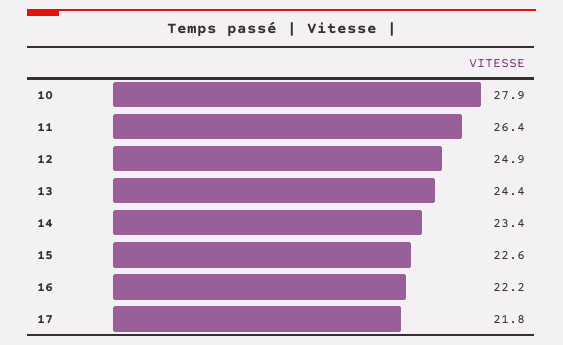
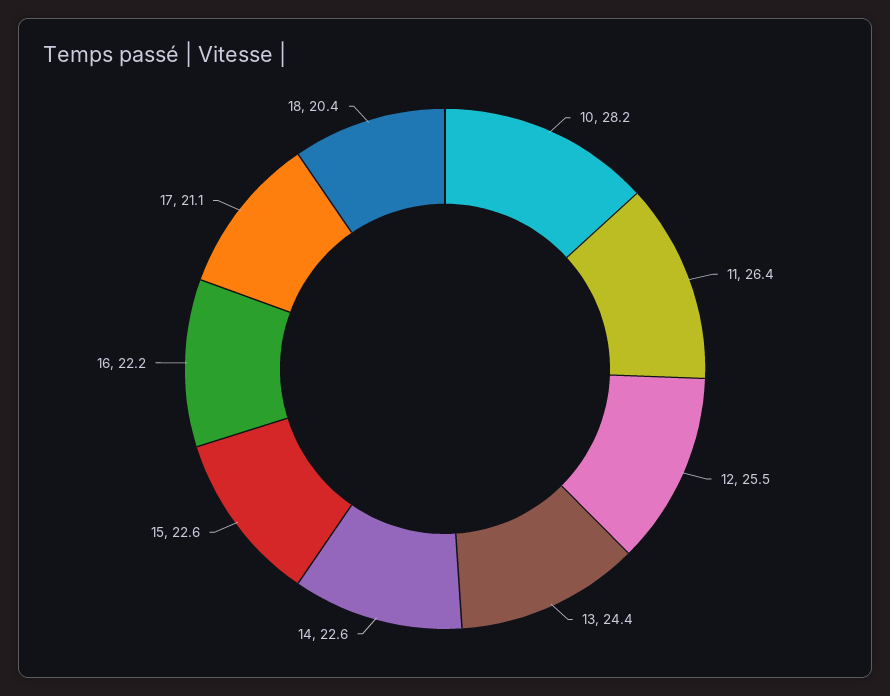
10: 27.9 -> 28.2
12: 24.9 -> 25.5
14: 23.4 -> 22.6
17: 21.8 -> 21.1
18: none -> 20.4

